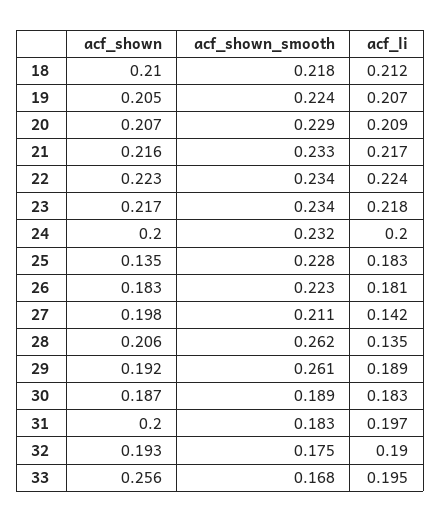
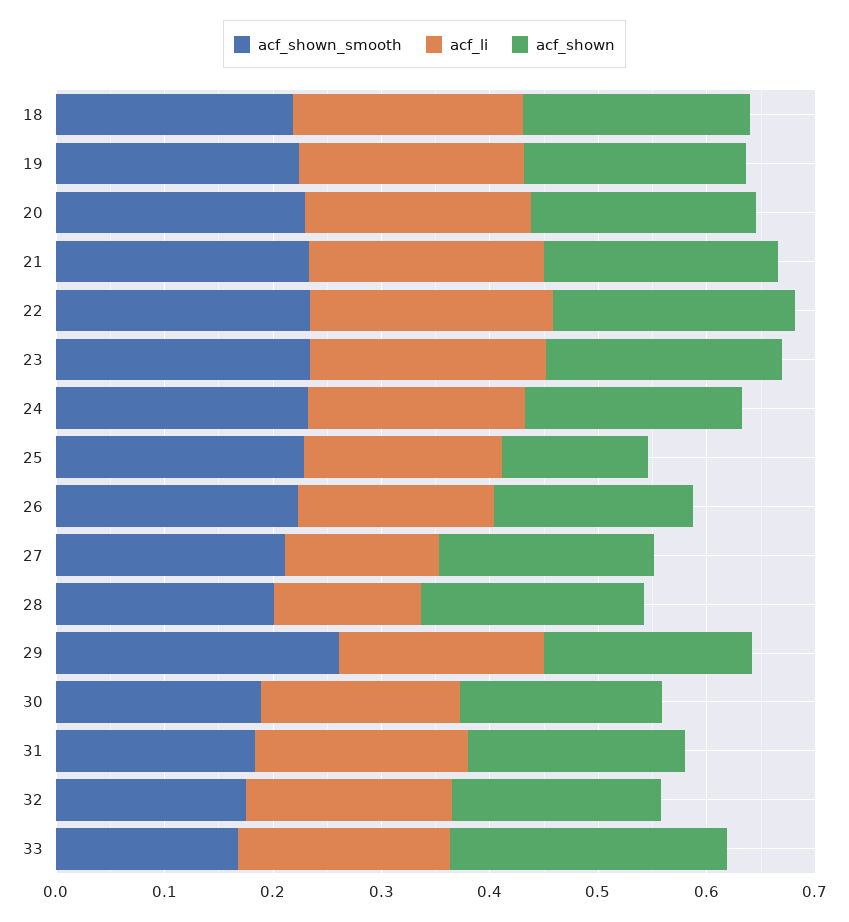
acf_shown_smooth, 28: 0.262 -> 0.2

